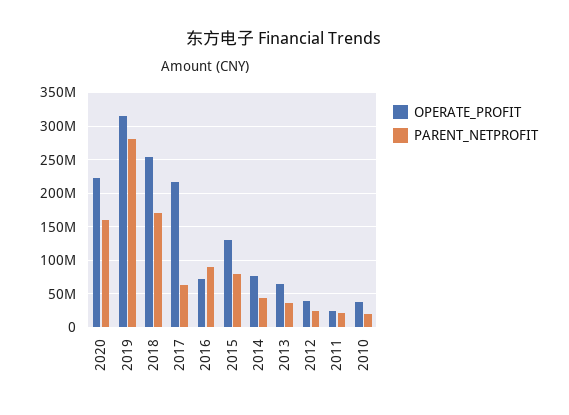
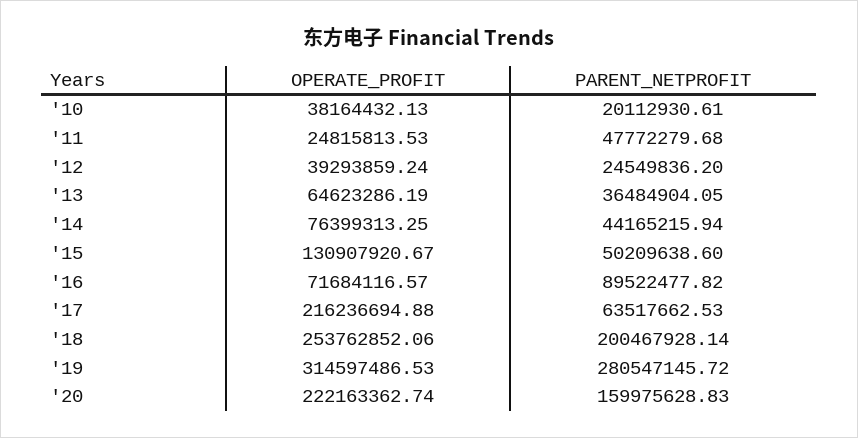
PARENT_NETPROFIT, 2018: 170000000 -> 200467928.14
PARENT_NETPROFIT, 2015: 80000000 -> 50209638.6
PARENT_NETPROFIT, 2011: 20000000 -> 47772279.68

